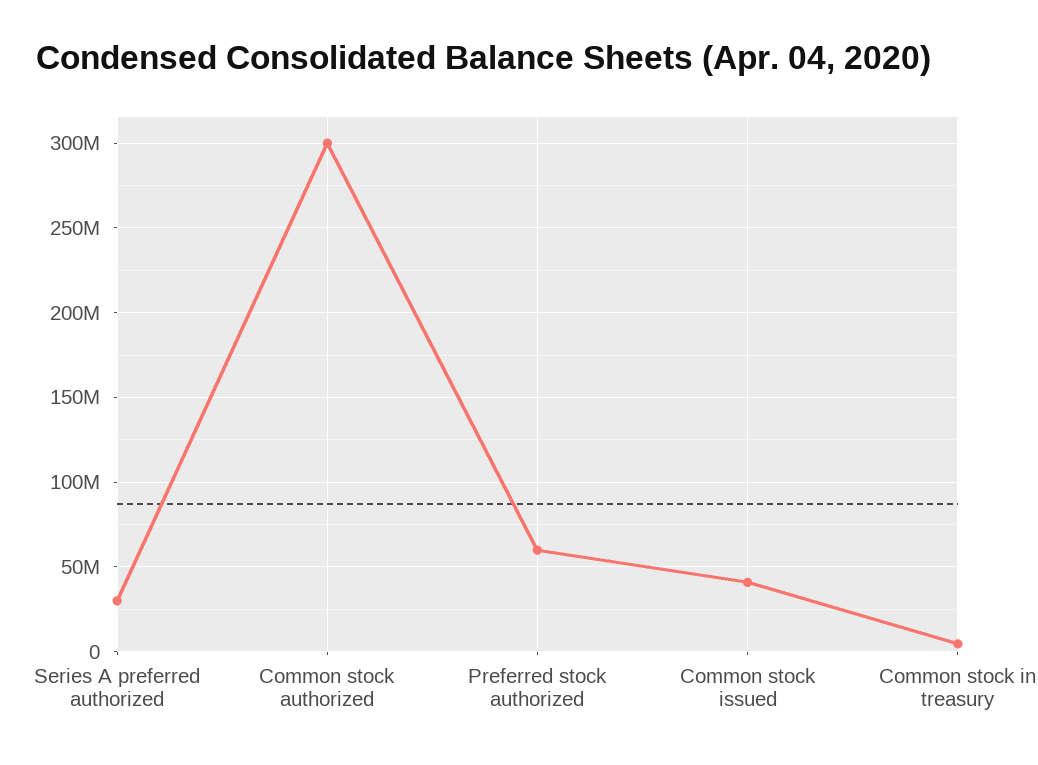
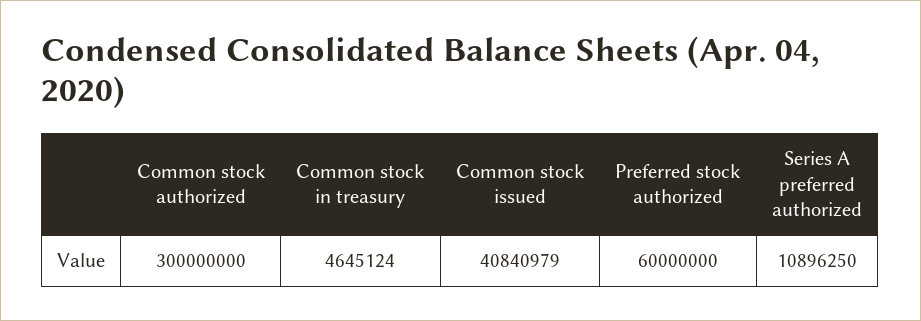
Series A preferred authorized: 30000000 -> 10896250

